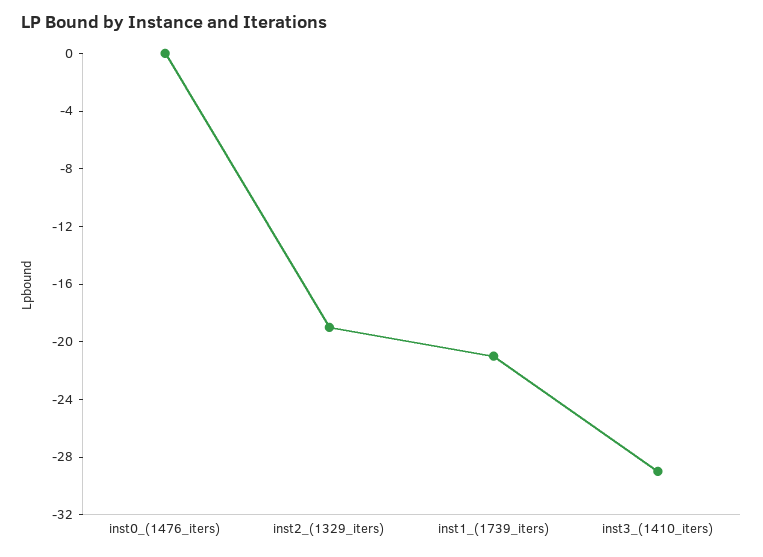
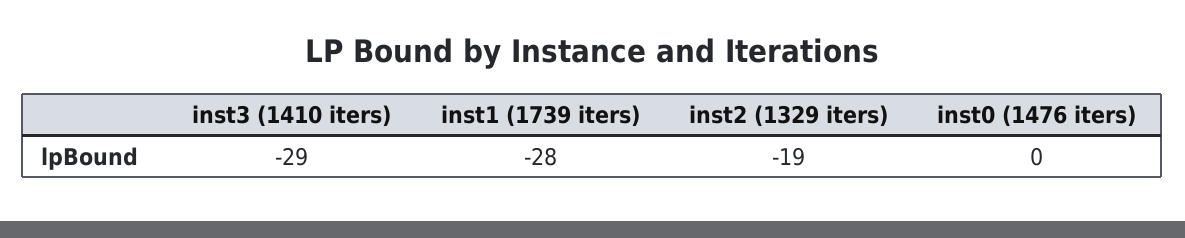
inst1_(1739_iters): -21 -> -28

